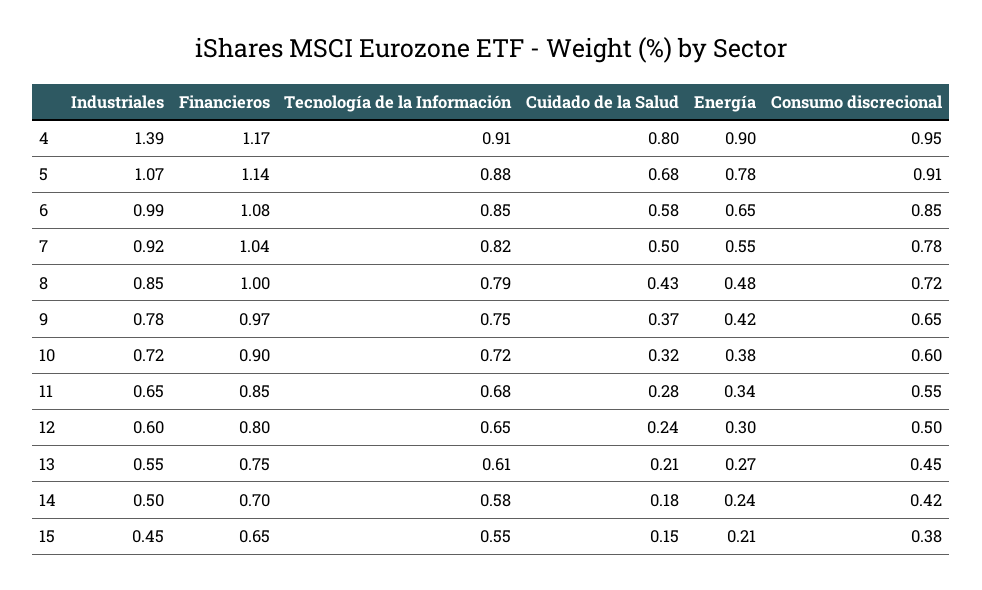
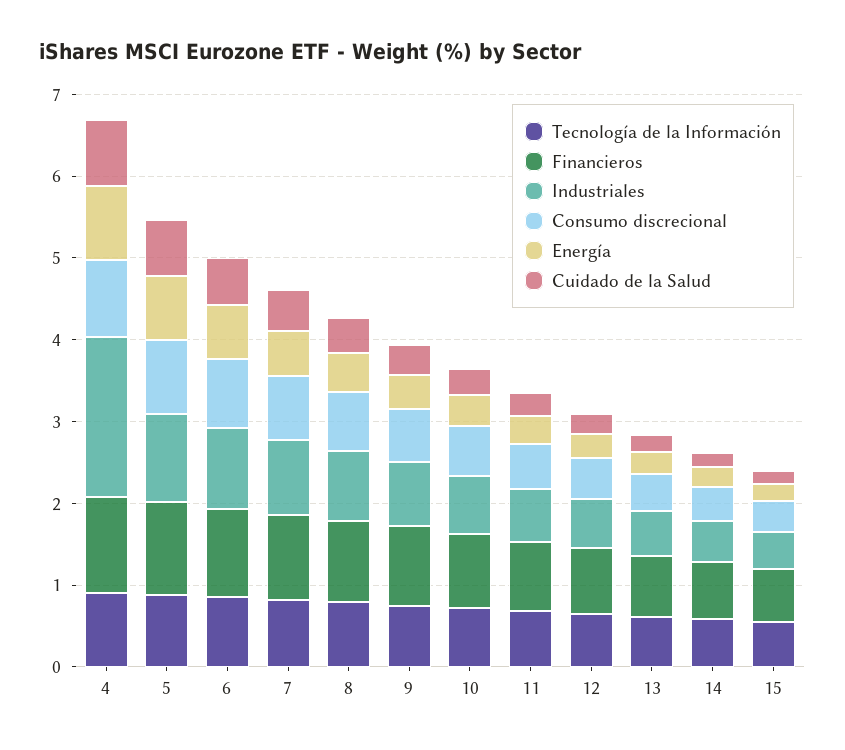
Industriales, 4: 1.39 -> 2

